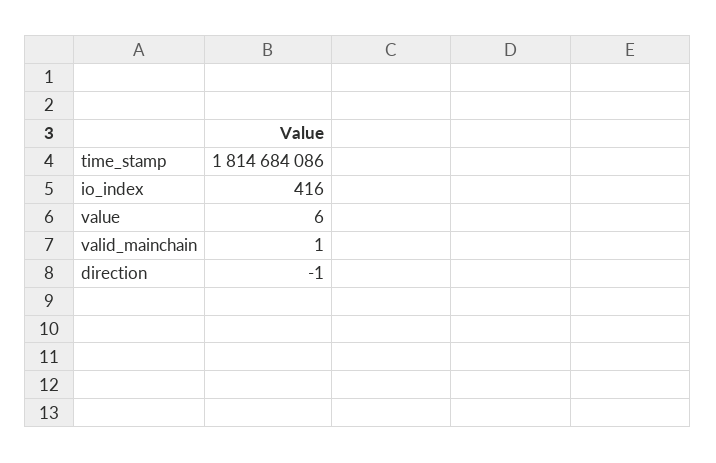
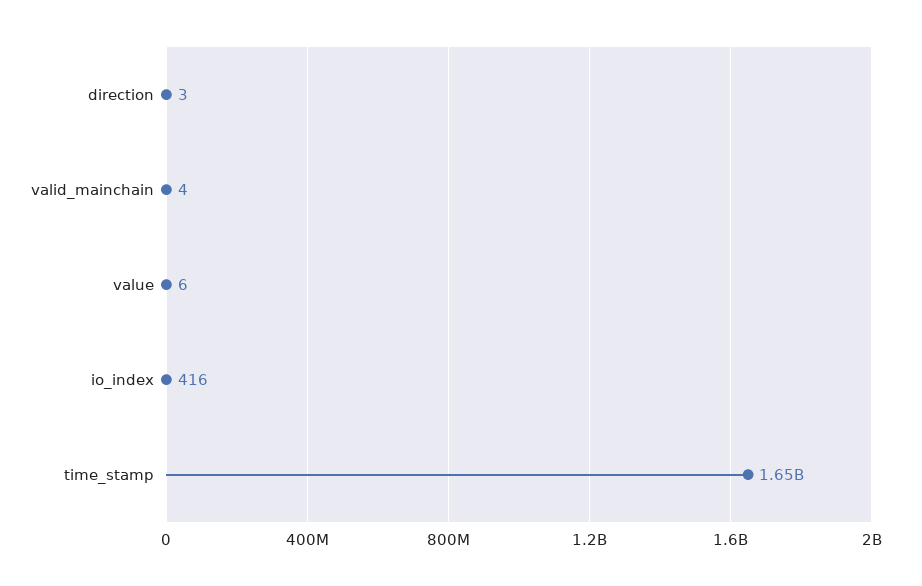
time_stamp: 1814684086 -> 1650000000
valid_mainchain: 1 -> 4
direction: -1 -> 3

